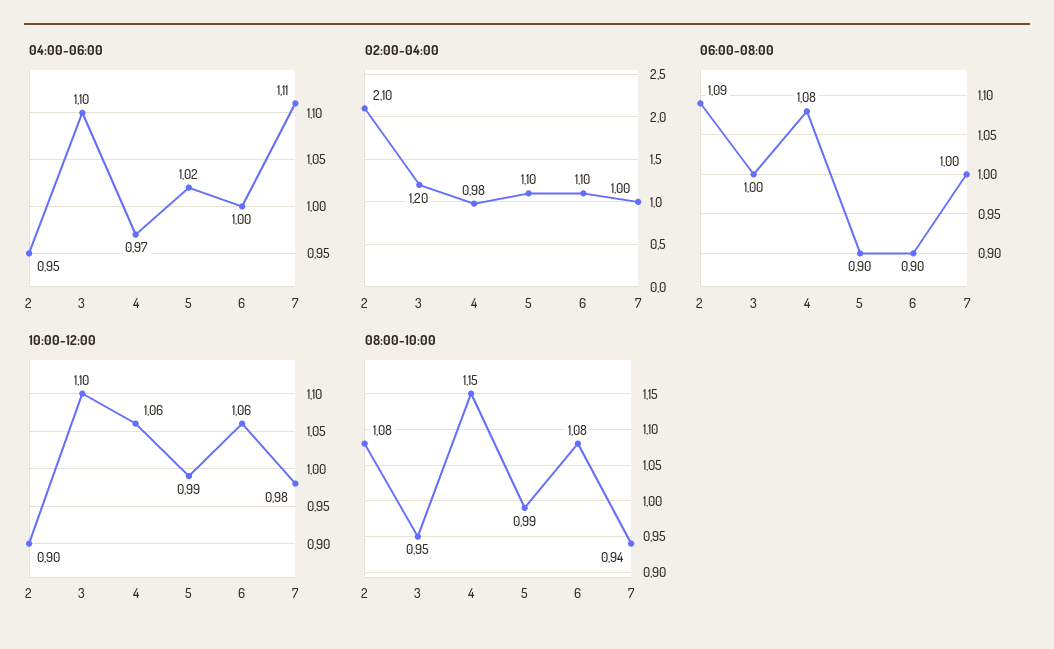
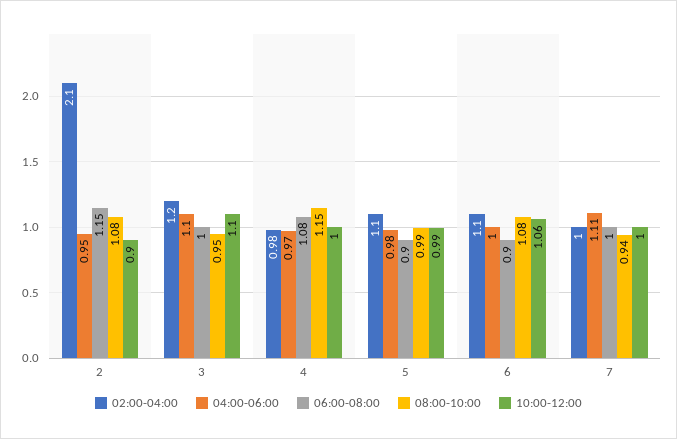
04:00-06:00, 5: 1.02 -> 0.98
06:00-08:00, 2: 1.09 -> 1.15
10:00-12:00, 4: 1.06 -> 1
10:00-12:00, 7: 0.98 -> 1

